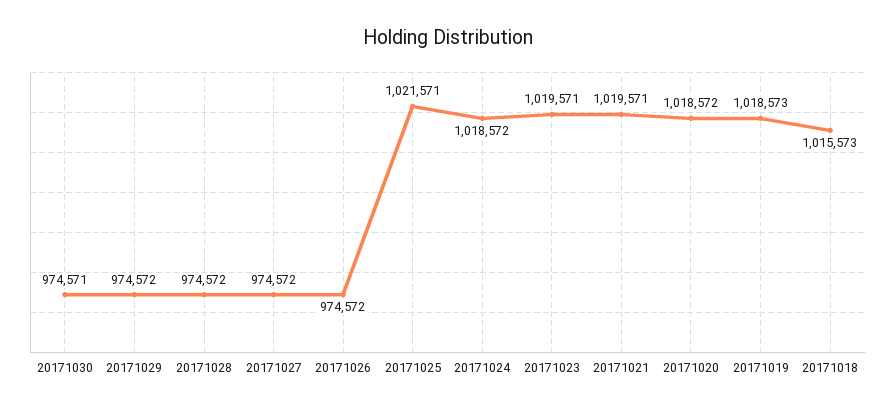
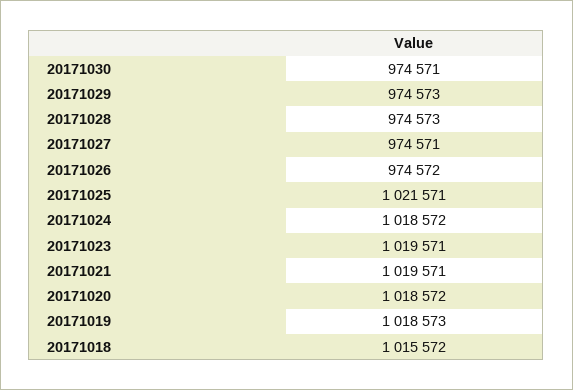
20171029: 974572 -> 974573
20171028: 974572 -> 974573
20171027: 974572 -> 974571
20171018: 1015573 -> 1015572

